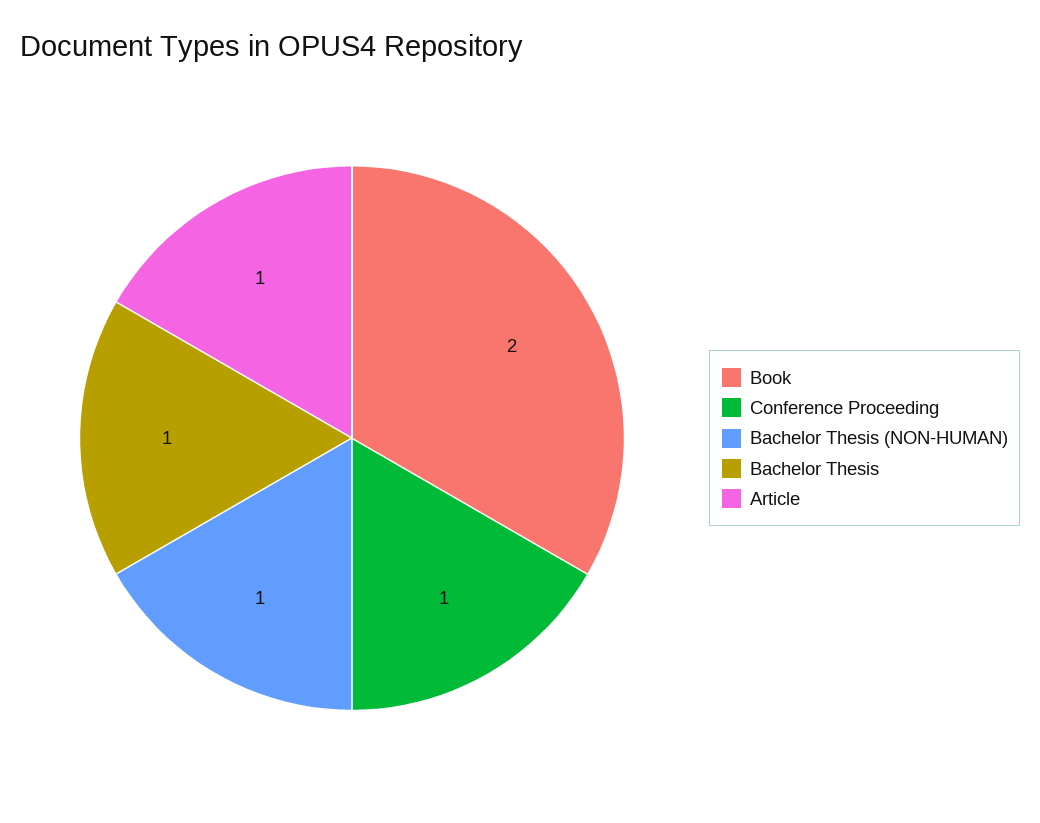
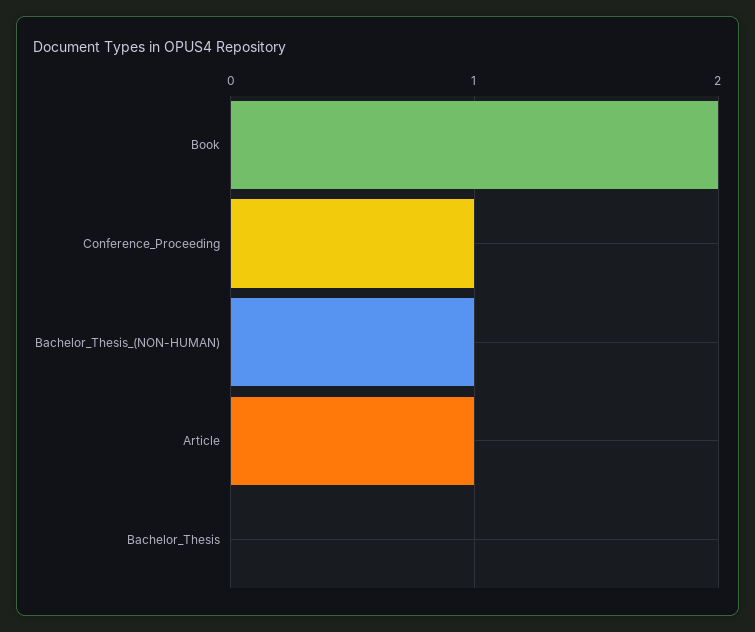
Bachelor Thesis: 1 -> 0

